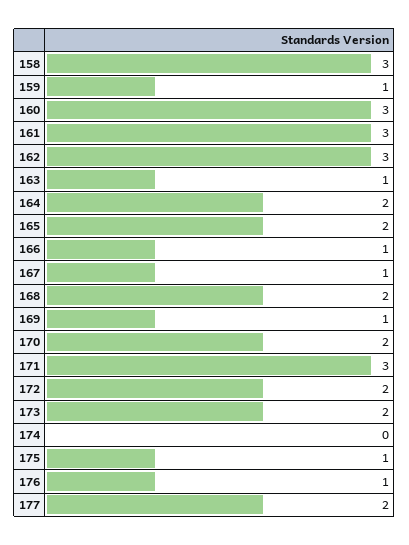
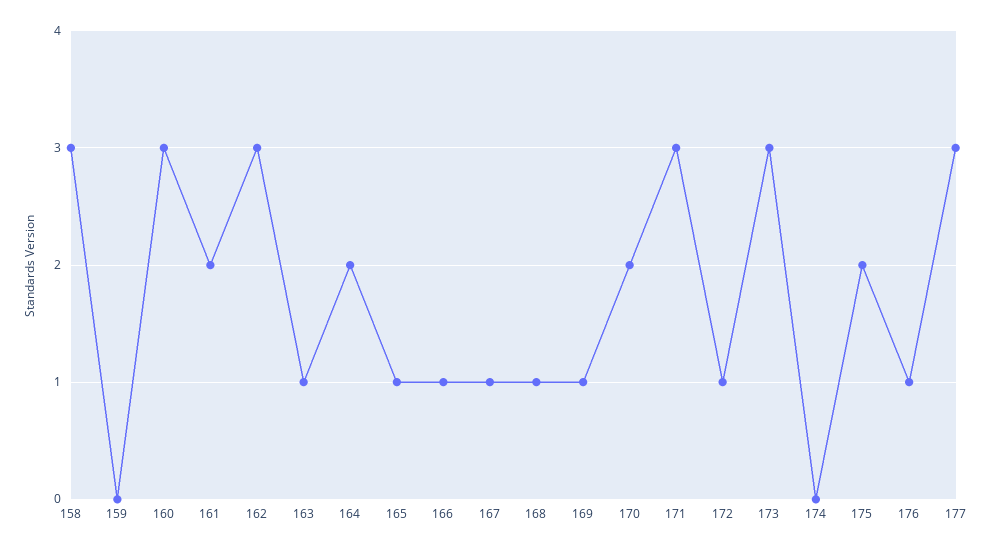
159: 1 -> 0
161: 3 -> 2
165: 2 -> 1
168: 2 -> 1
172: 2 -> 1
173: 2 -> 3
175: 1 -> 2
177: 2 -> 3

